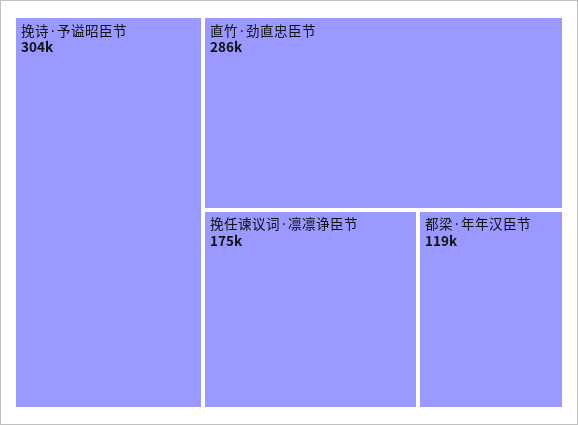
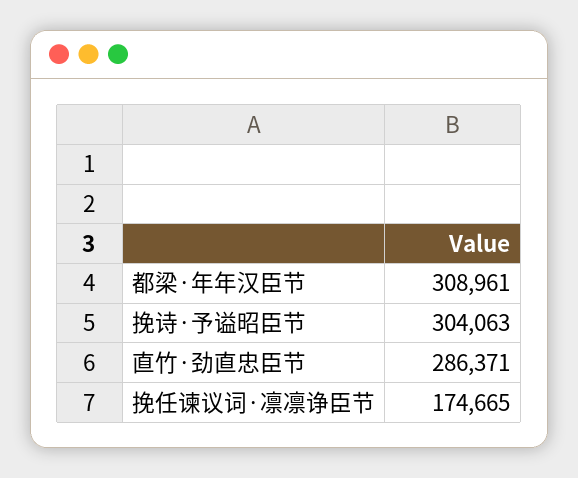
都梁·年年汉臣节: 119000 -> 308961

